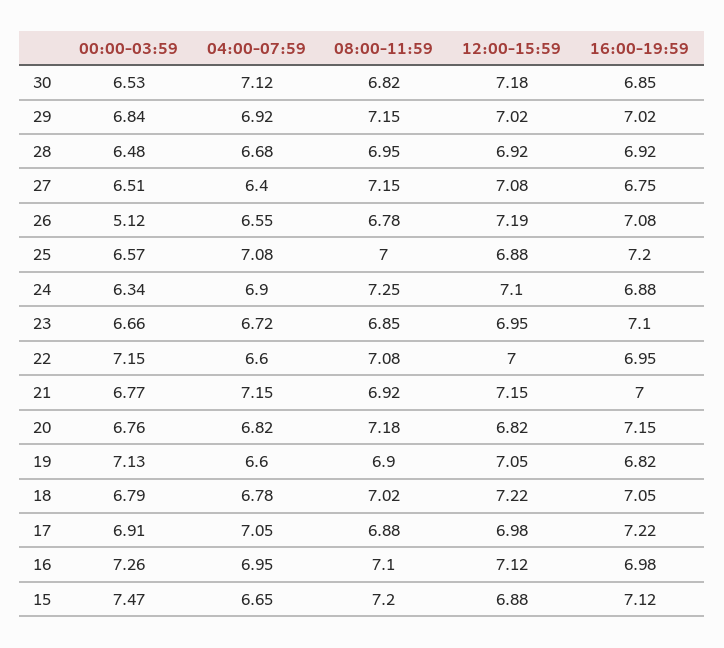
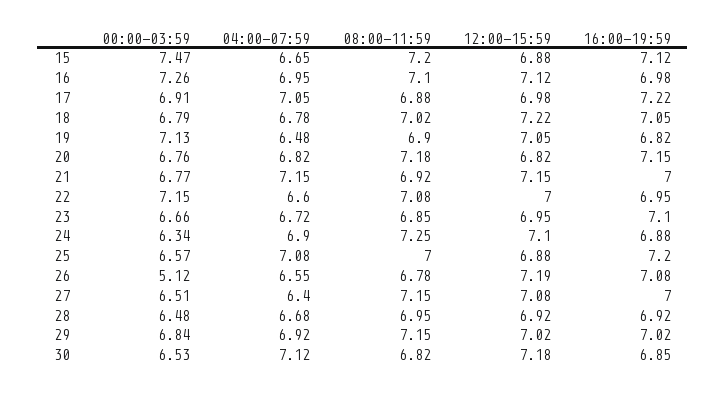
16:00-19:59, 27: 6.75 -> 7
04:00-07:59, 19: 6.6 -> 6.48

